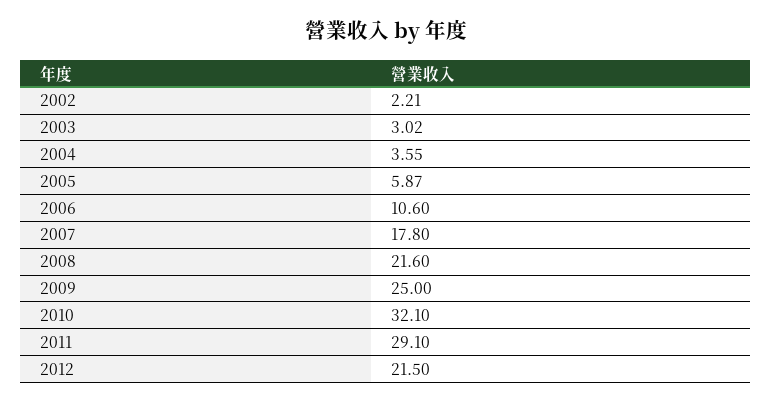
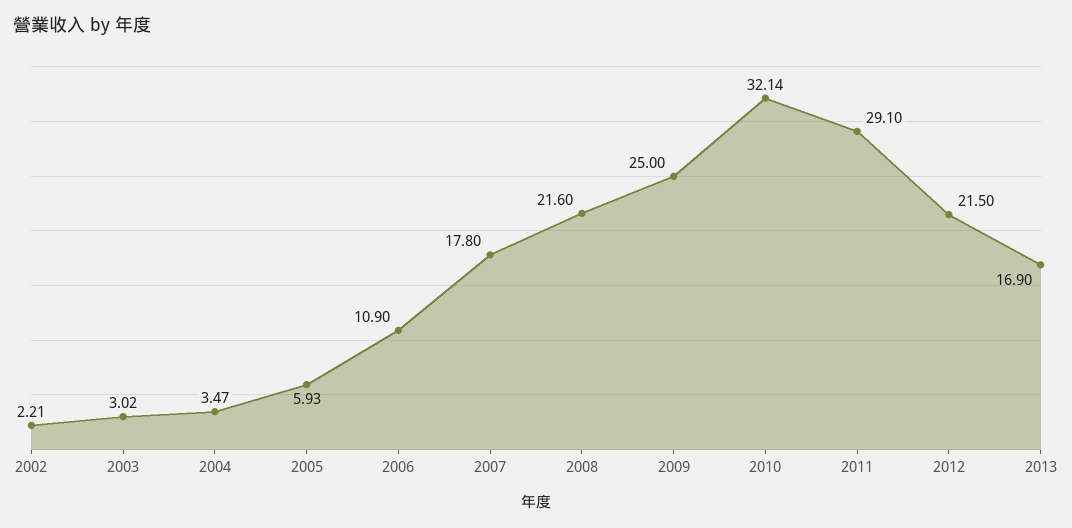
2004: 3.55 -> 3.47
2005: 5.87 -> 5.93
2006: 10.6 -> 10.9
2010: 32.1 -> 32.14
2013: none -> 16.9

